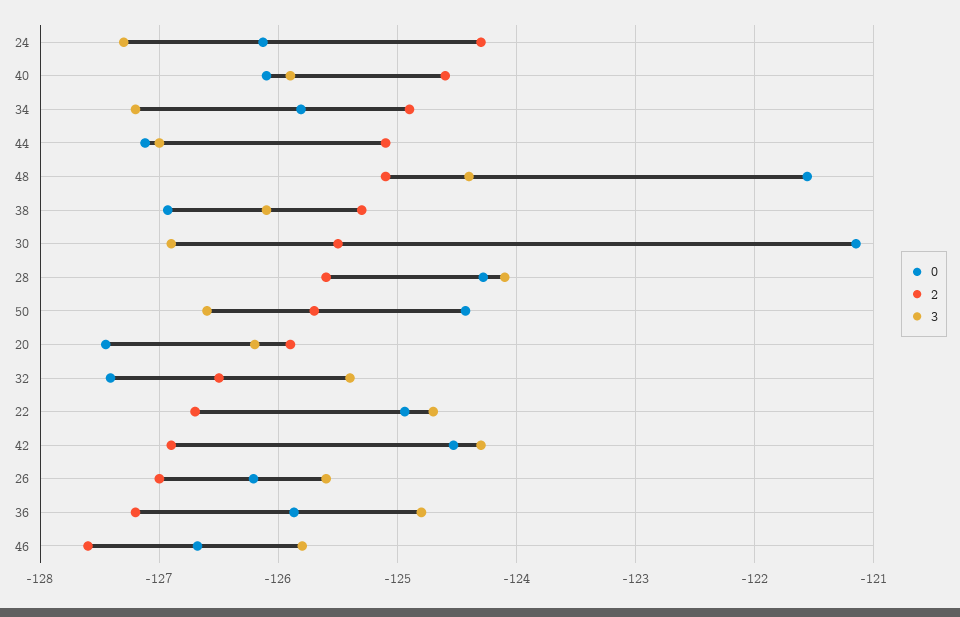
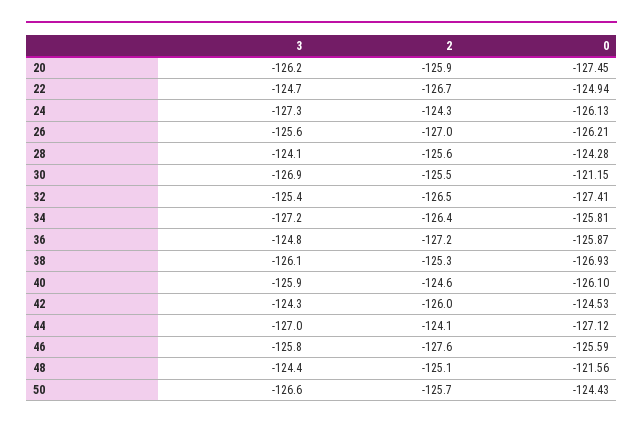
2, 34: -124.9 -> -126.4
2, 44: -125.1 -> -124.1
2, 42: -126.9 -> -126
0, 46: -126.7 -> -125.59

